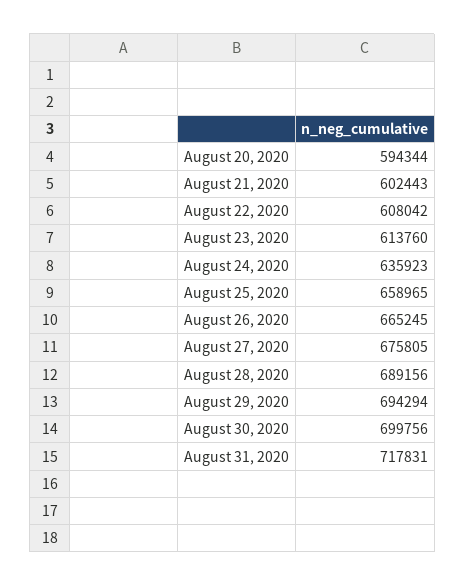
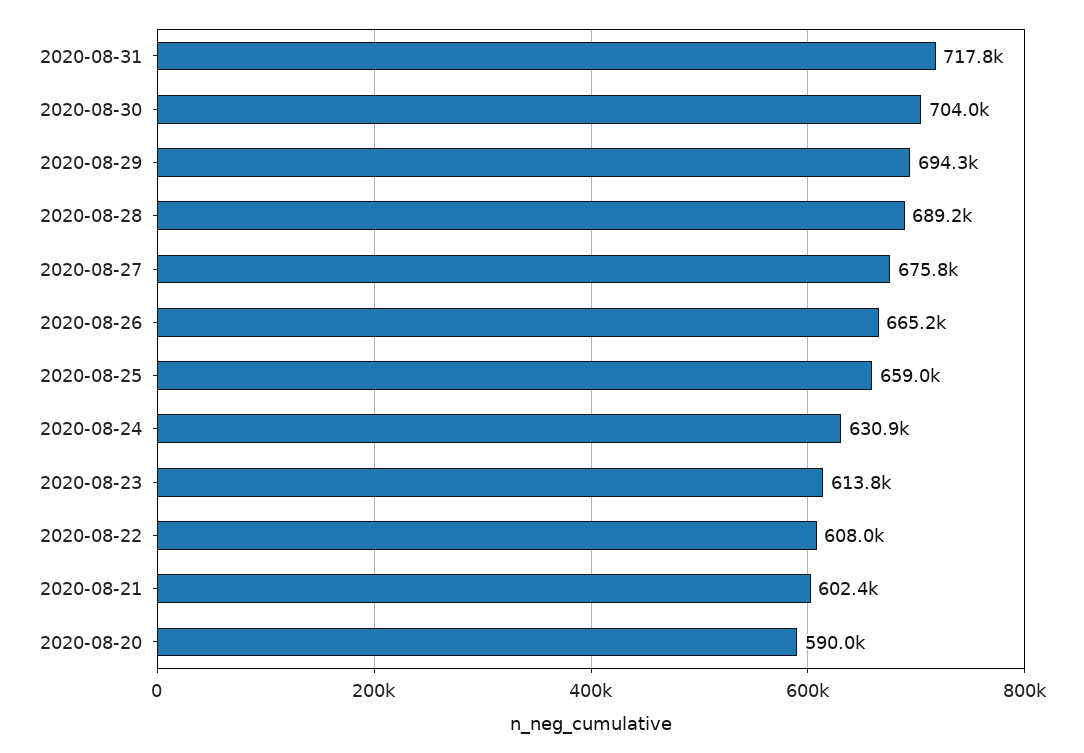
August 20, 2020: 594344 -> 590000
August 24, 2020: 635923 -> 630900
August 30, 2020: 699756 -> 704000

